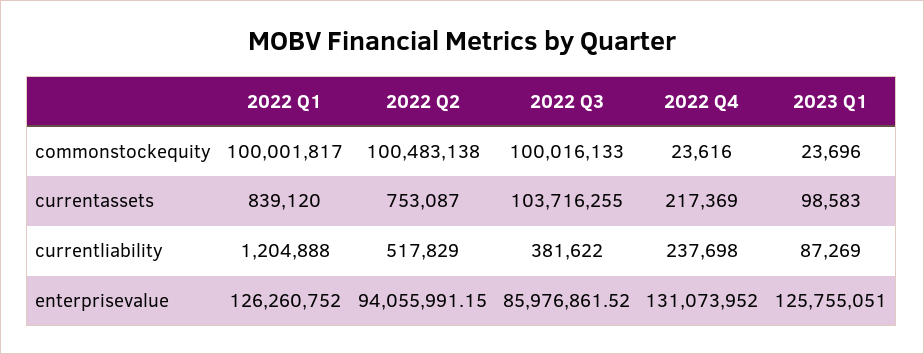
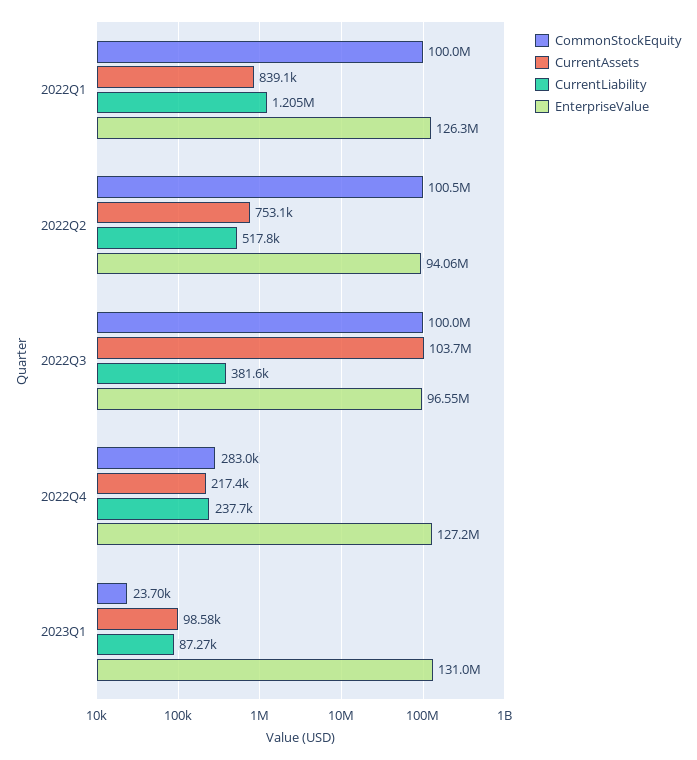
commonstockequity, 2022 Q4: 23616 -> 283000
enterprisevalue, 2022 Q3: 85976861.52 -> 96550000
enterprisevalue, 2022 Q4: 131073952 -> 127200000
enterprisevalue, 2023 Q1: 125755051 -> 131000000

